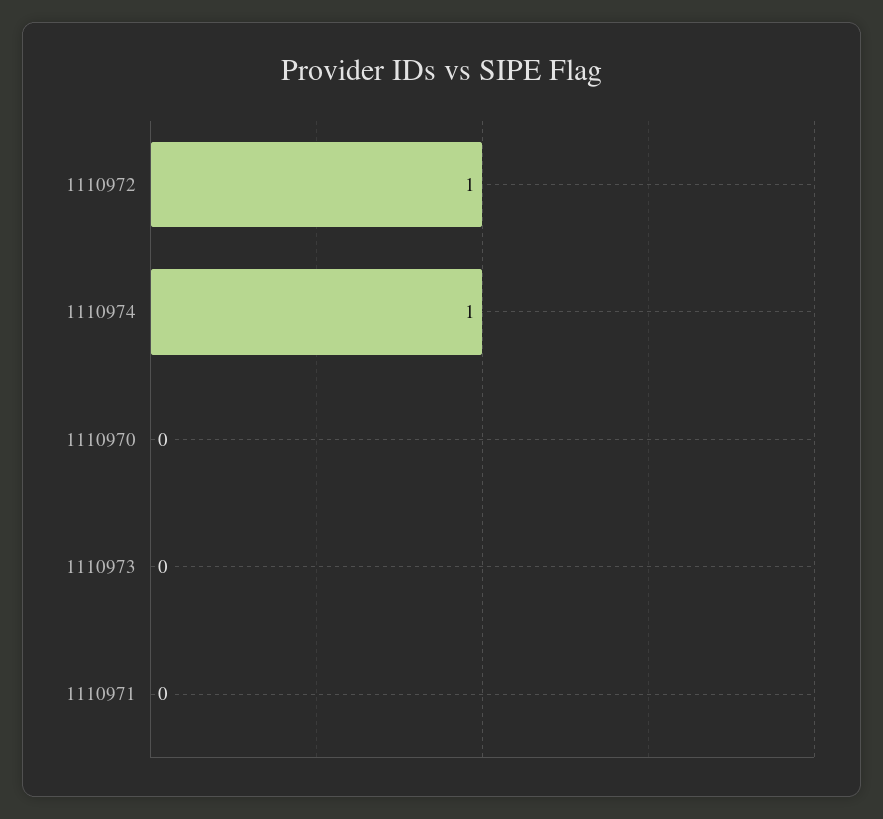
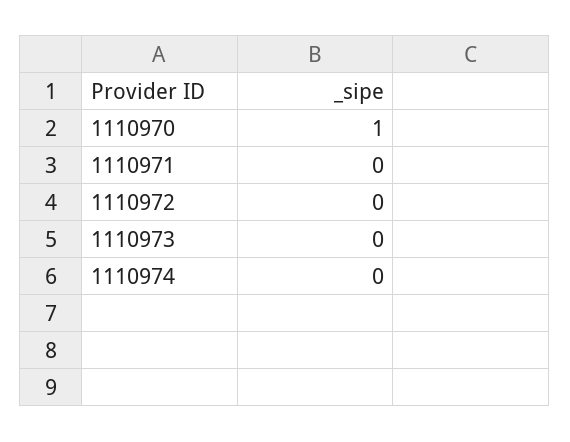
1110972: 1 -> 0
1110974: 1 -> 0
1110970: 0 -> 1

